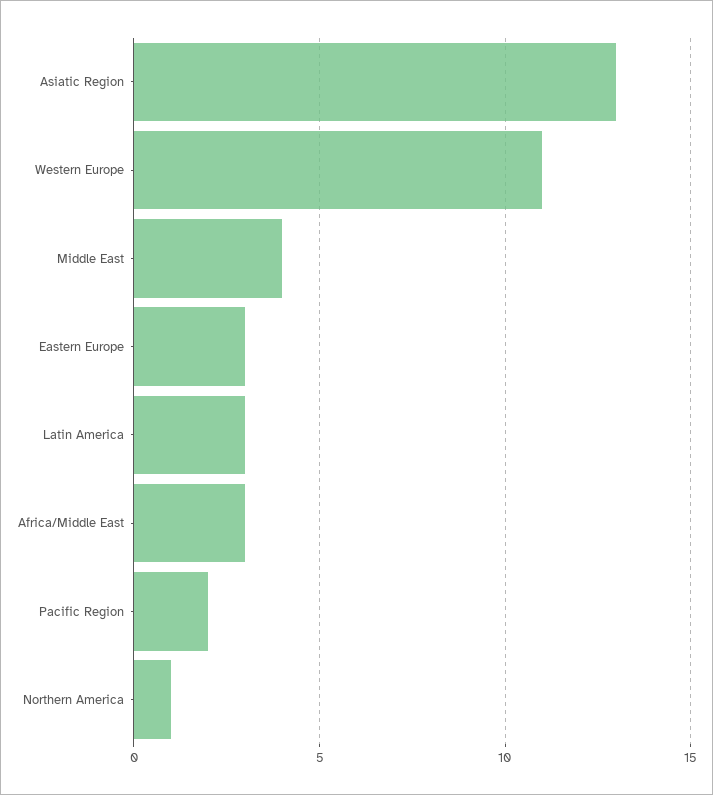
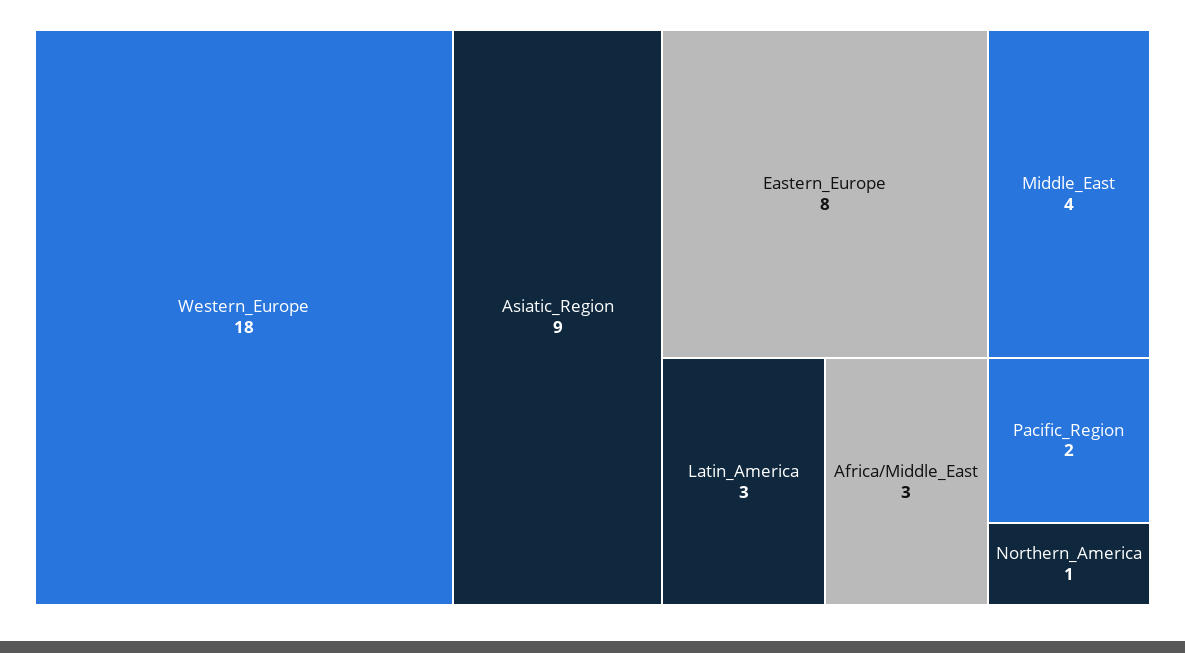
Asiatic Region: 13 -> 9
Western Europe: 11 -> 18
Eastern Europe: 3 -> 8

